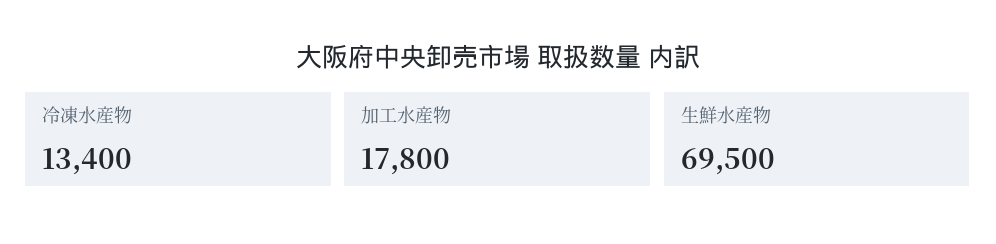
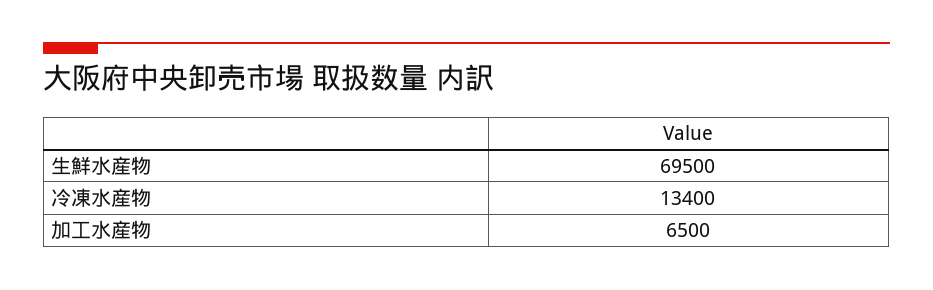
加工水産物: 17800 -> 6500

